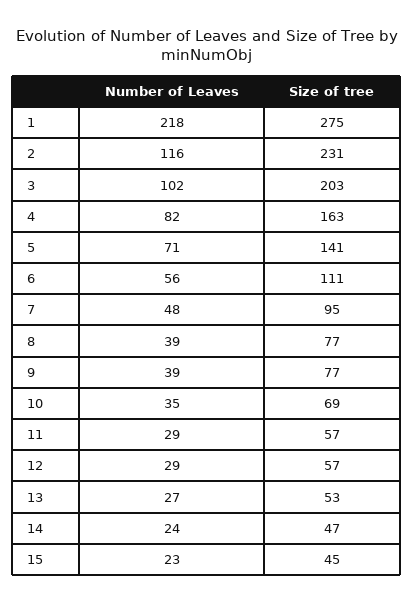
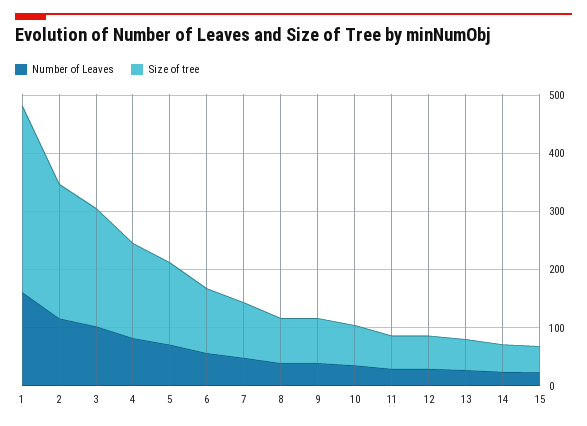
Number of Leaves, 1: 218 -> 160
Size of tree, 1: 275 -> 320

